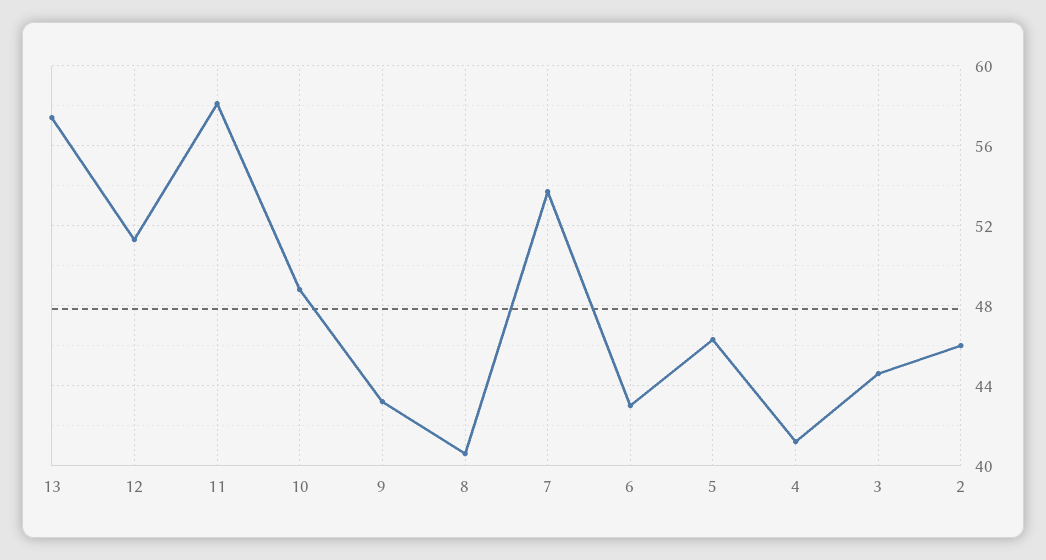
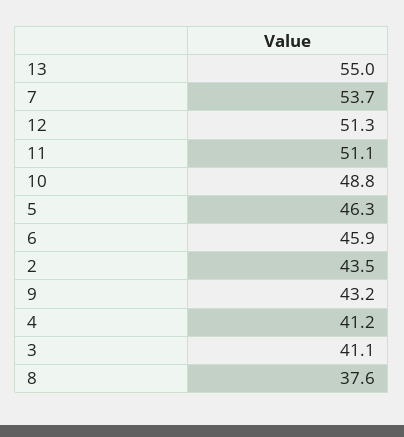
13: 57.5 -> 55
11: 58 -> 51.1
8: 40.5 -> 37.6
6: 43 -> 45.9
3: 44.5 -> 41.1
2: 46 -> 43.5

